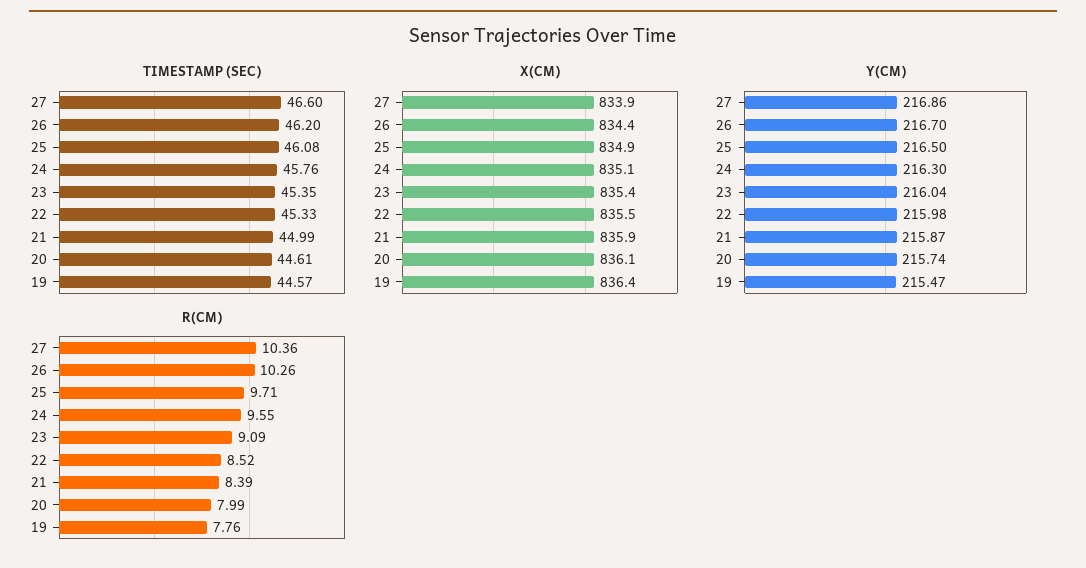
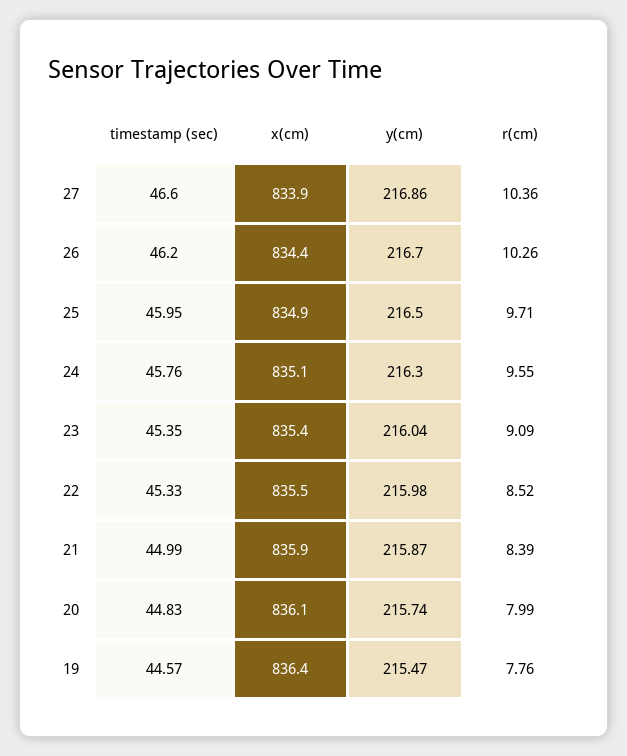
TIMESTAMP (SEC), 25: 46.08 -> 45.95
TIMESTAMP (SEC), 20: 44.61 -> 44.83

